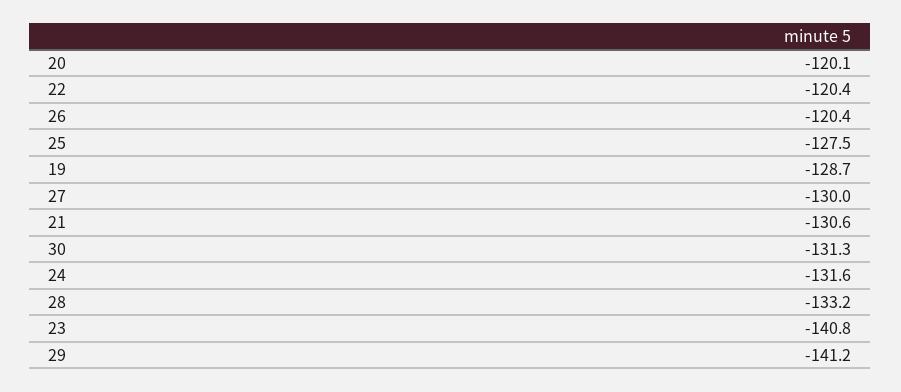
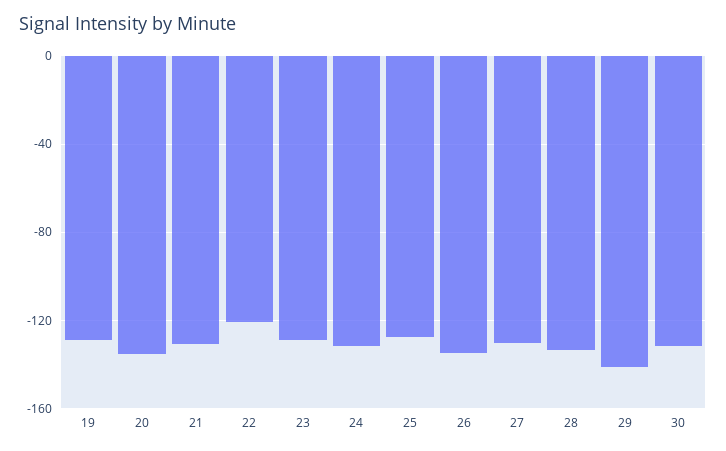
20: -120.1 -> -135
26: -120.4 -> -135
23: -140.8 -> -130

